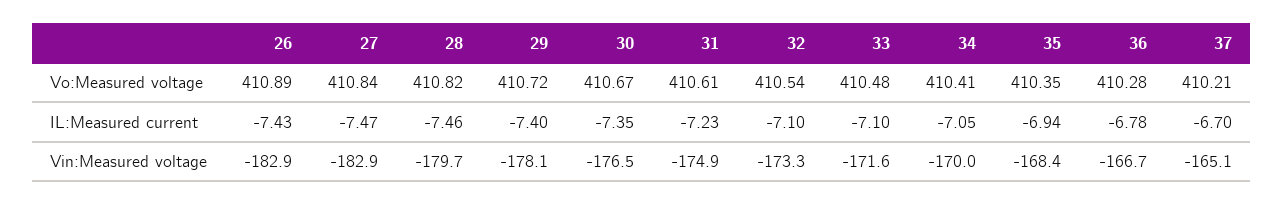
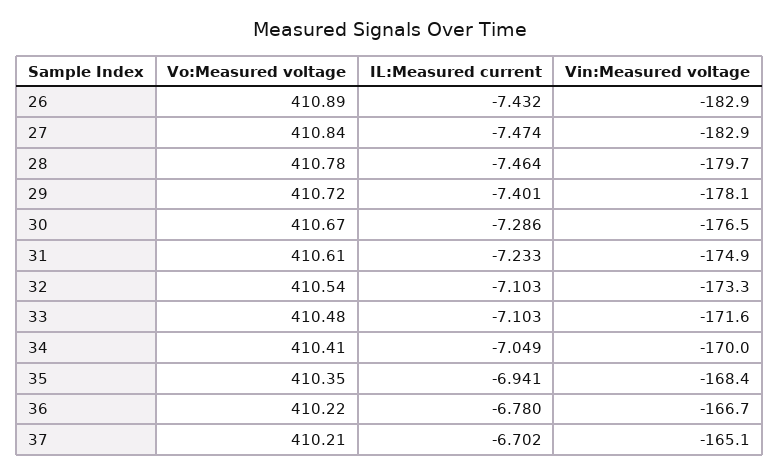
28, Vo:Measured voltage: 410.82 -> 410.78
36, Vo:Measured voltage: 410.28 -> 410.22
30, IL:Measured current: -7.35 -> -7.286

